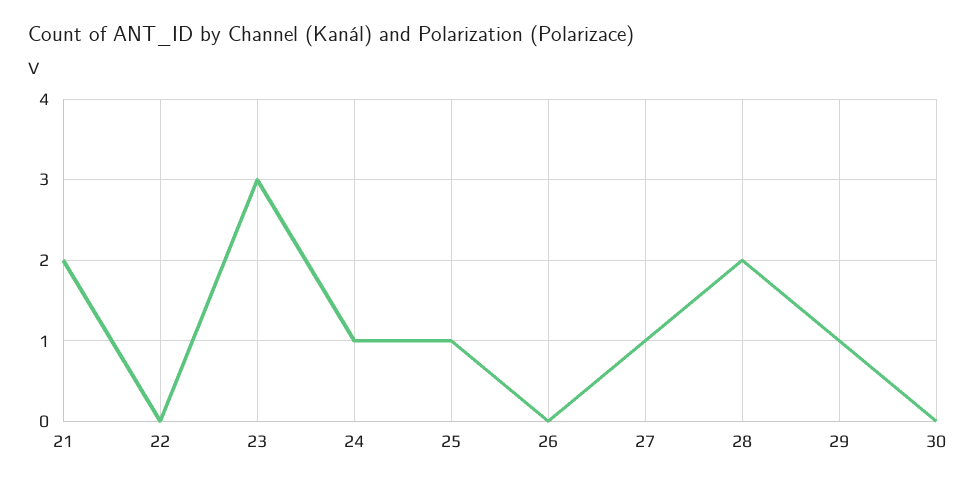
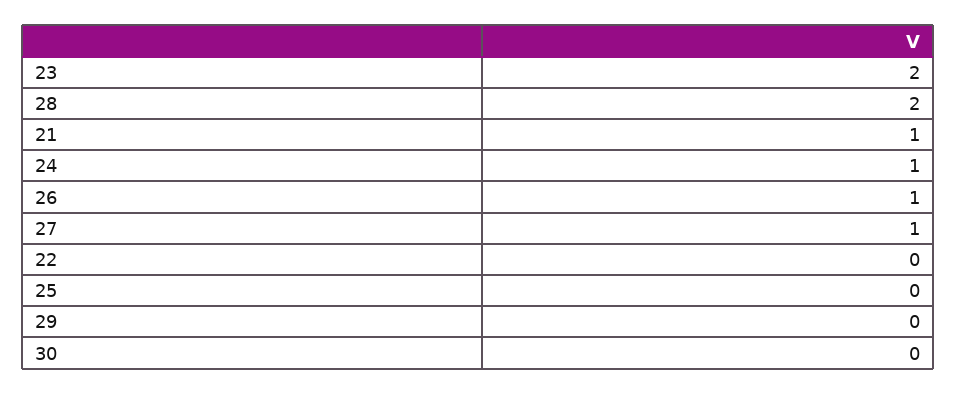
21: 2 -> 1
23: 3 -> 2
25: 1 -> 0
26: 0 -> 1
29: 1 -> 0

